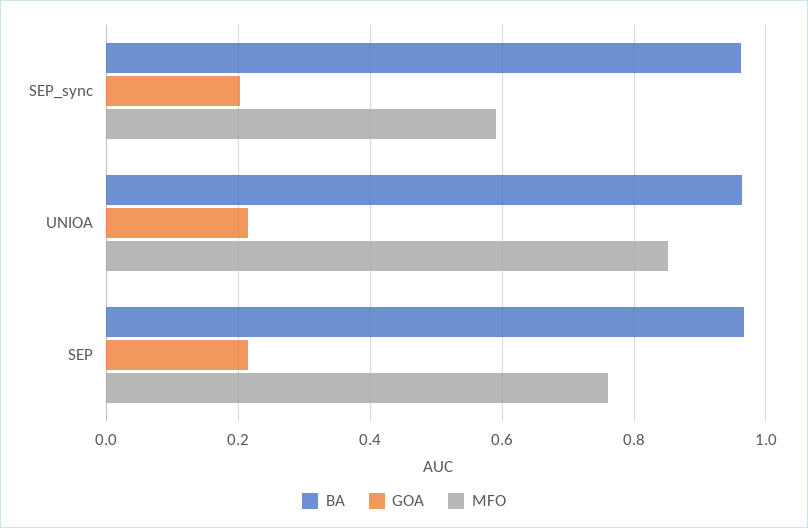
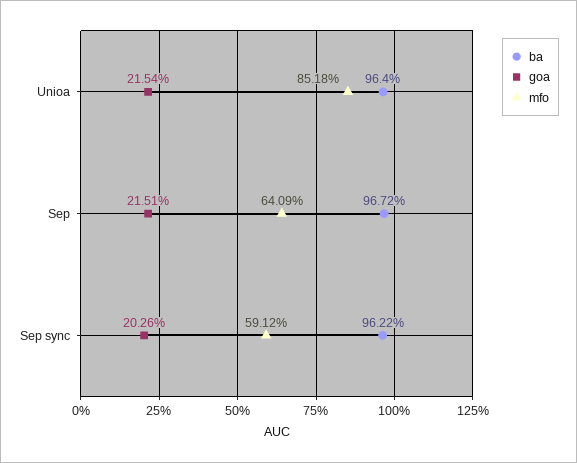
MFO, SEP: 0.76 -> 0.6409

